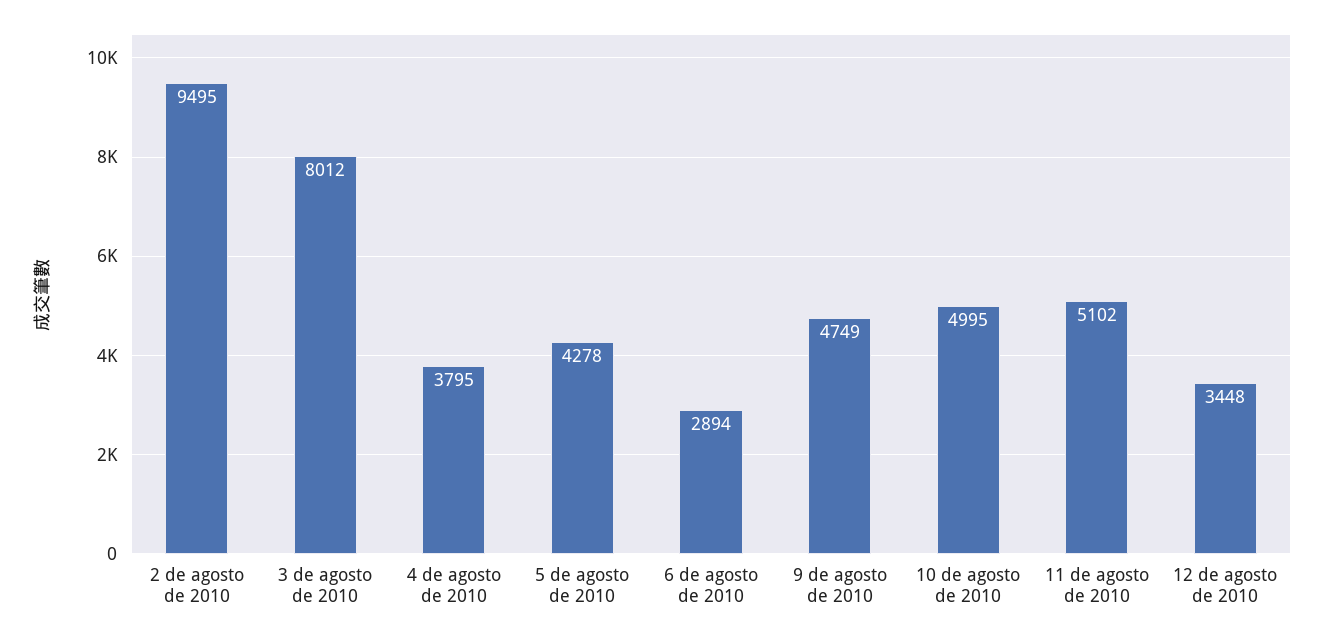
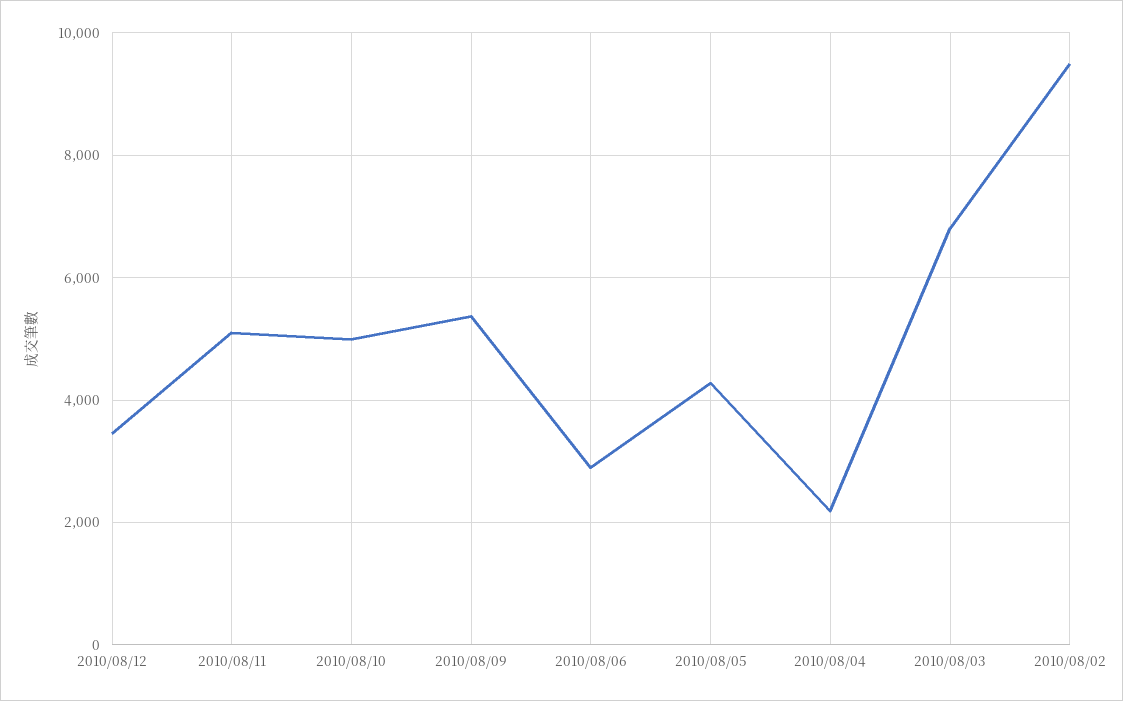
3 de agosto de 2010: 8012 -> 6800
4 de agosto de 2010: 3795 -> 2200
9 de agosto de 2010: 4749 -> 5400

